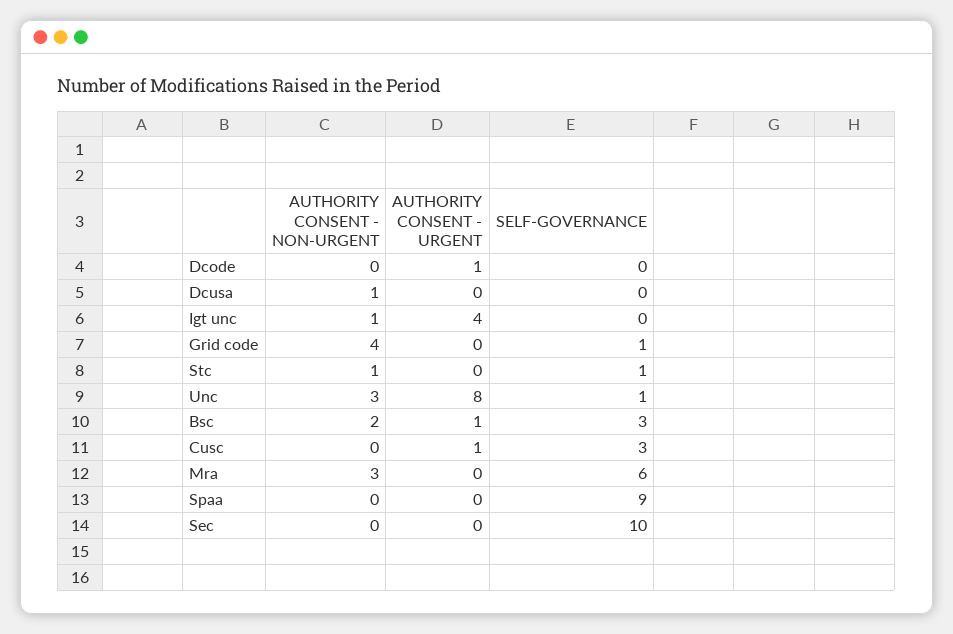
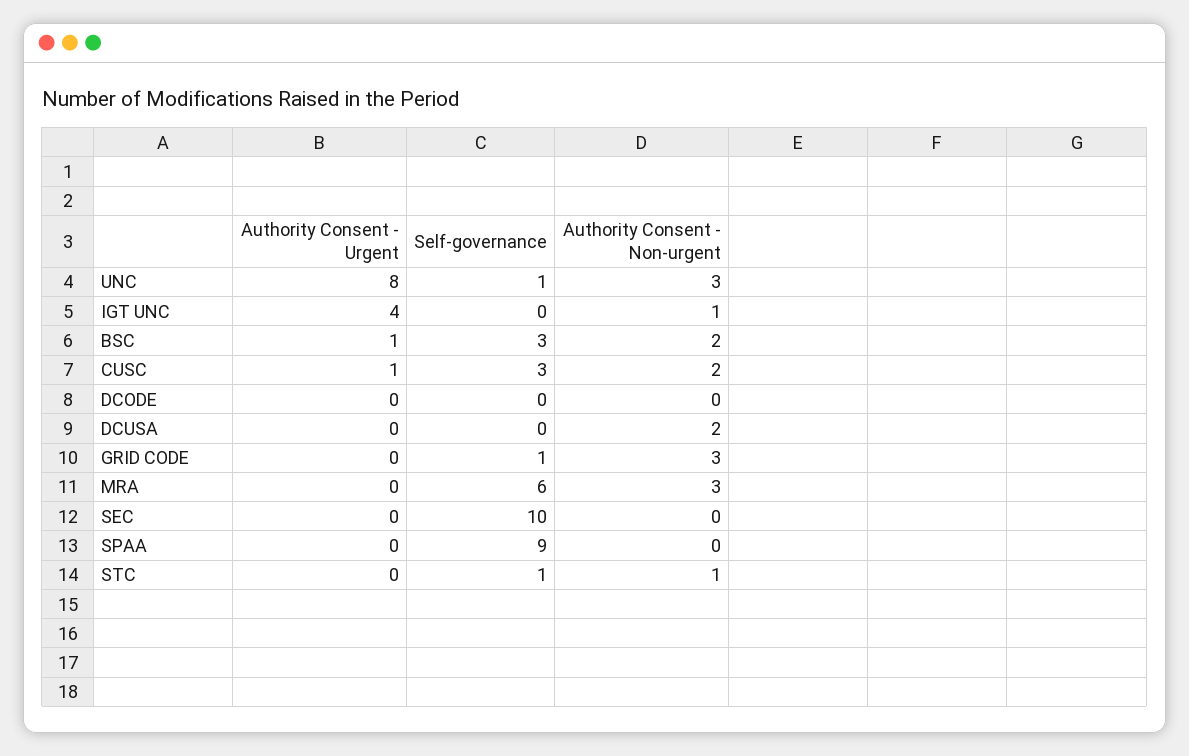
AUTHORITY CONSENT - URGENT, Dcode: 1 -> 0
AUTHORITY CONSENT - NON-URGENT, Dcusa: 1 -> 2
AUTHORITY CONSENT - NON-URGENT, Grid code: 4 -> 3
AUTHORITY CONSENT - NON-URGENT, Cusc: 0 -> 2

